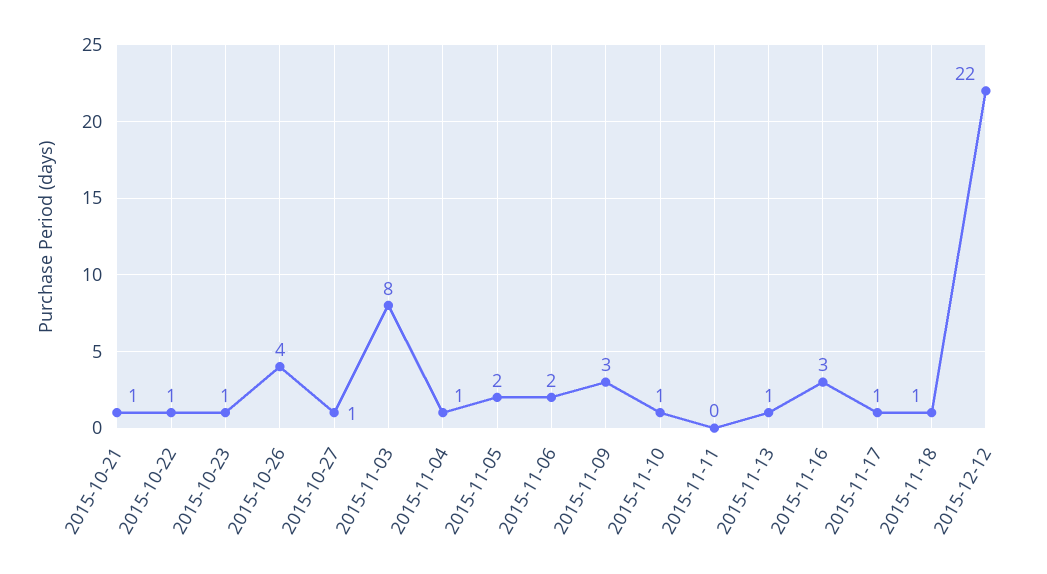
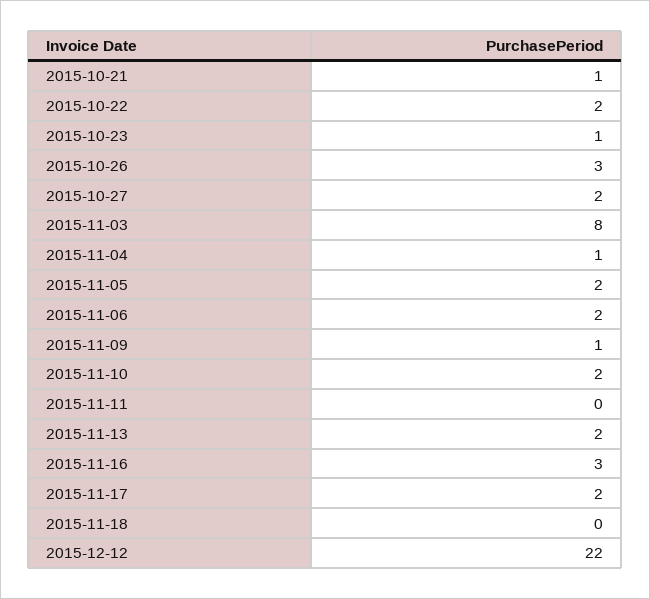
2015-10-22: 1 -> 2
2015-10-26: 4 -> 3
2015-10-27: 1 -> 2
2015-11-09: 3 -> 1
2015-11-10: 1 -> 2
2015-11-13: 1 -> 2
2015-11-17: 1 -> 2
2015-11-18: 1 -> 0

